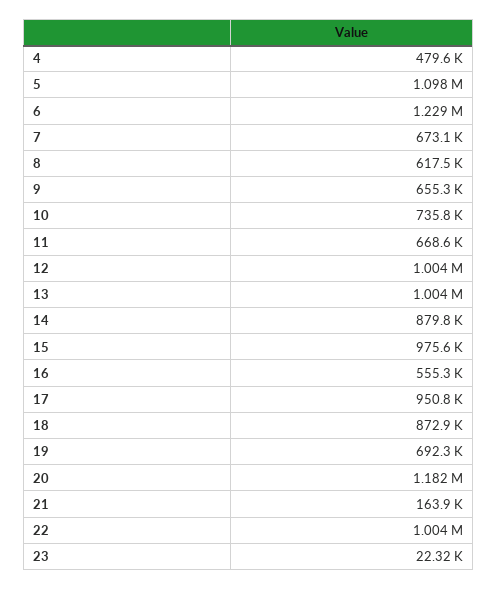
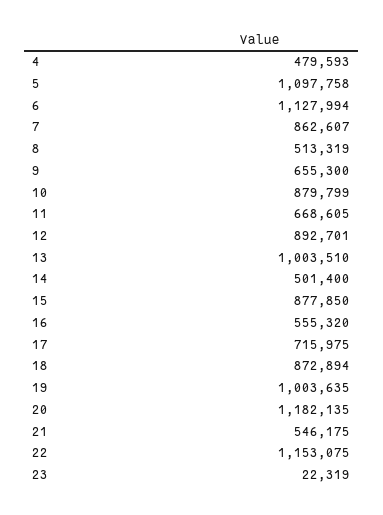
6: 1229000 -> 1127994
7: 673100 -> 862607
8: 617500 -> 513319
10: 735800 -> 879799
12: 1004000 -> 892701
14: 879800 -> 501400
15: 975600 -> 877850
17: 950800 -> 715975
19: 692300 -> 1003635
21: 163900 -> 546175
22: 1004000 -> 1153075

